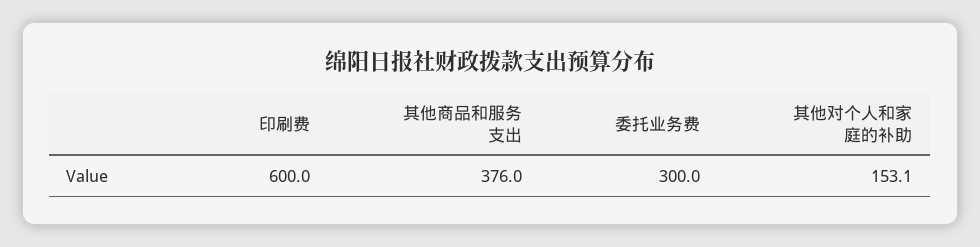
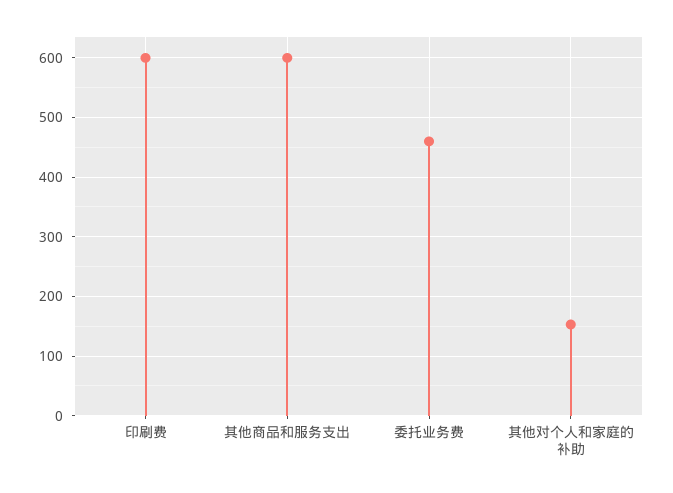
其他商品和服务支出: 376 -> 600
委托业务费: 300 -> 460

